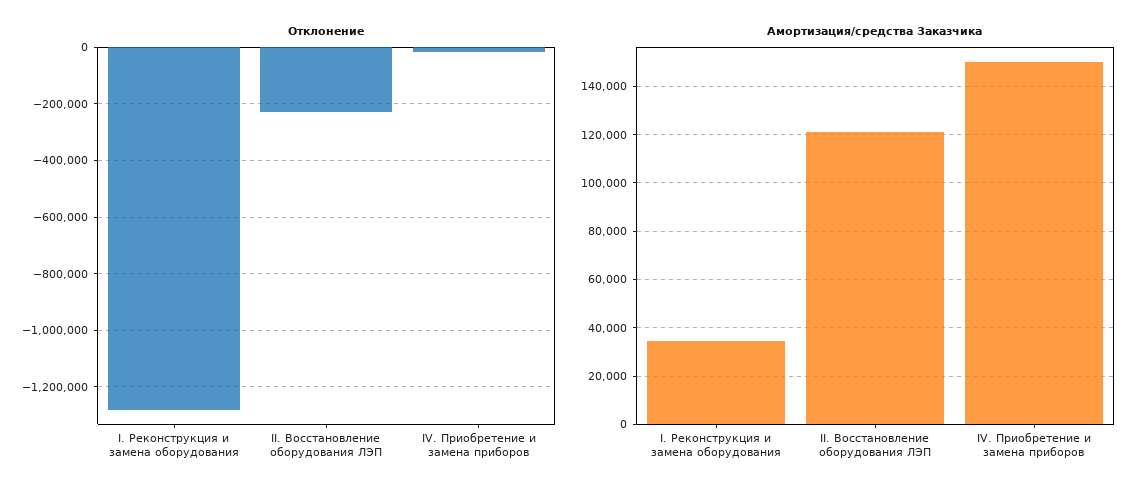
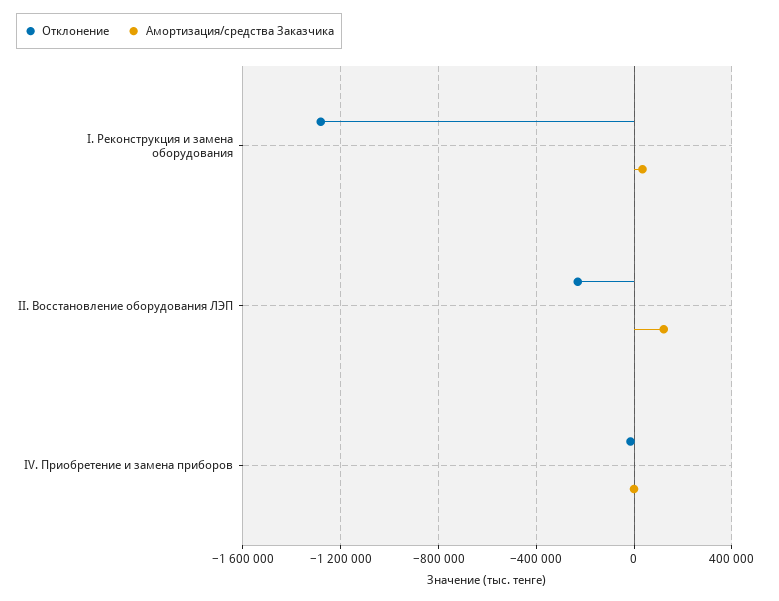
Амортизация/средства Заказчика, IV. Приобретение и замена приборов: 150000 -> 0

